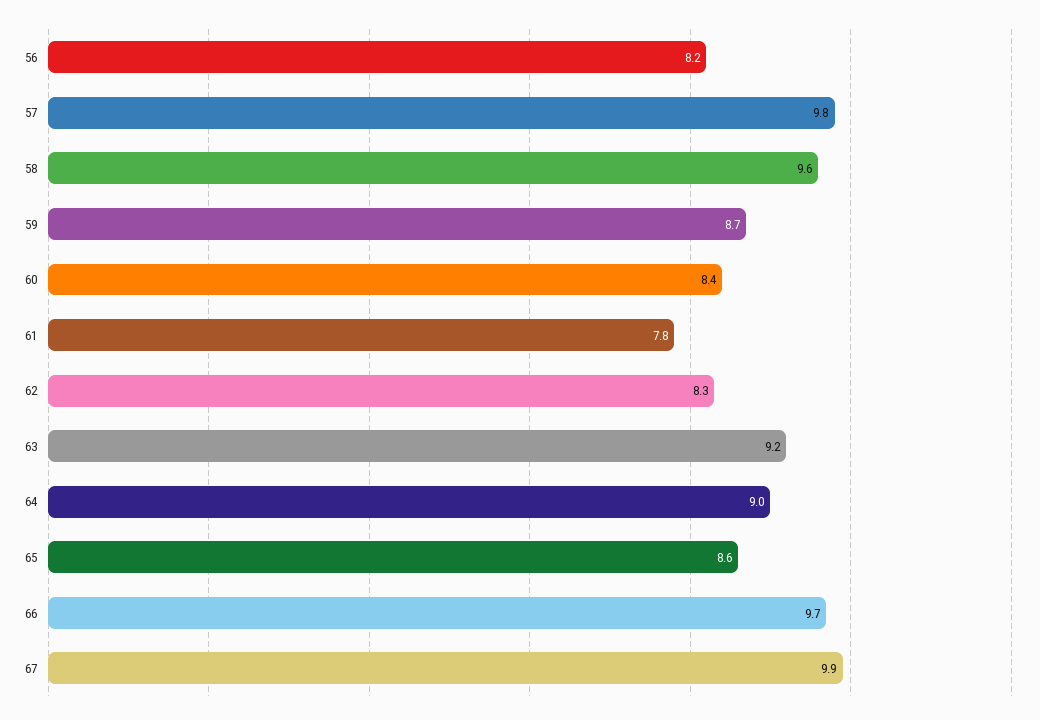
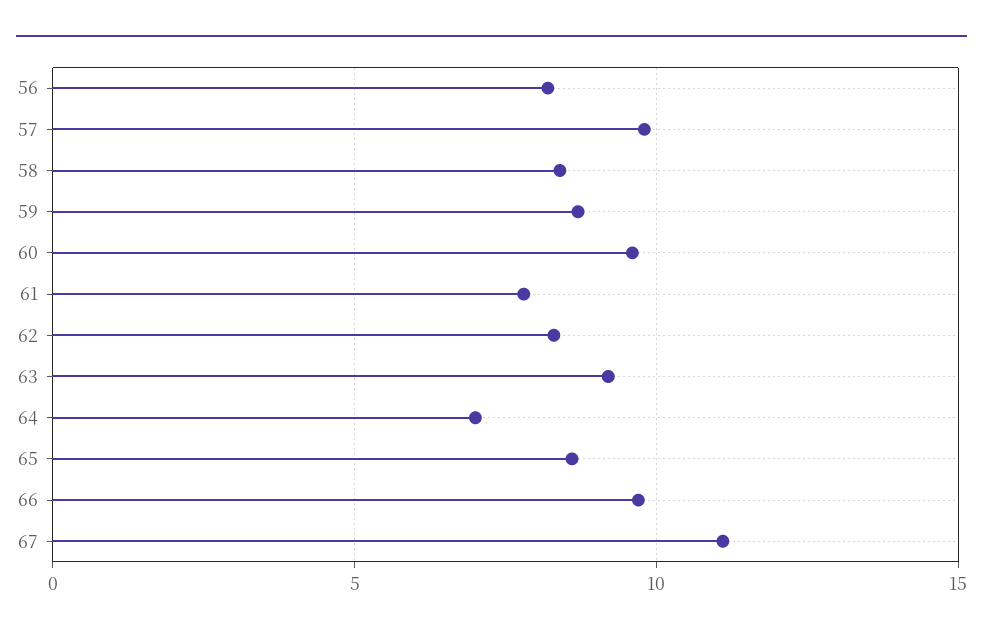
58: 9.6 -> 8.5
60: 8.4 -> 9.5
64: 9 -> 7
67: 9.9 -> 11

